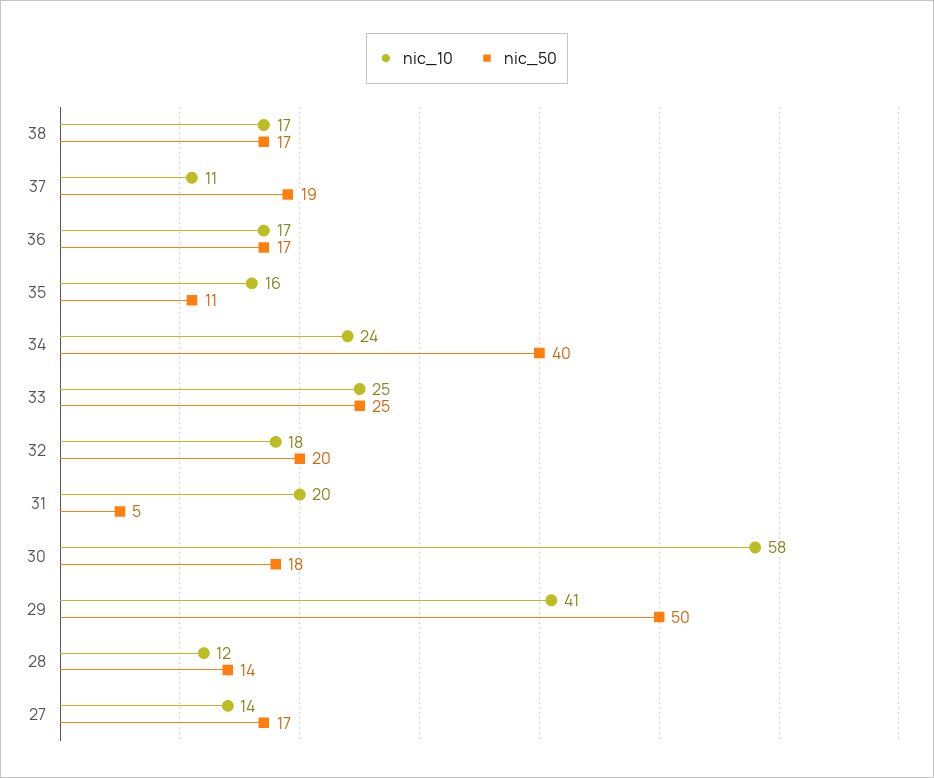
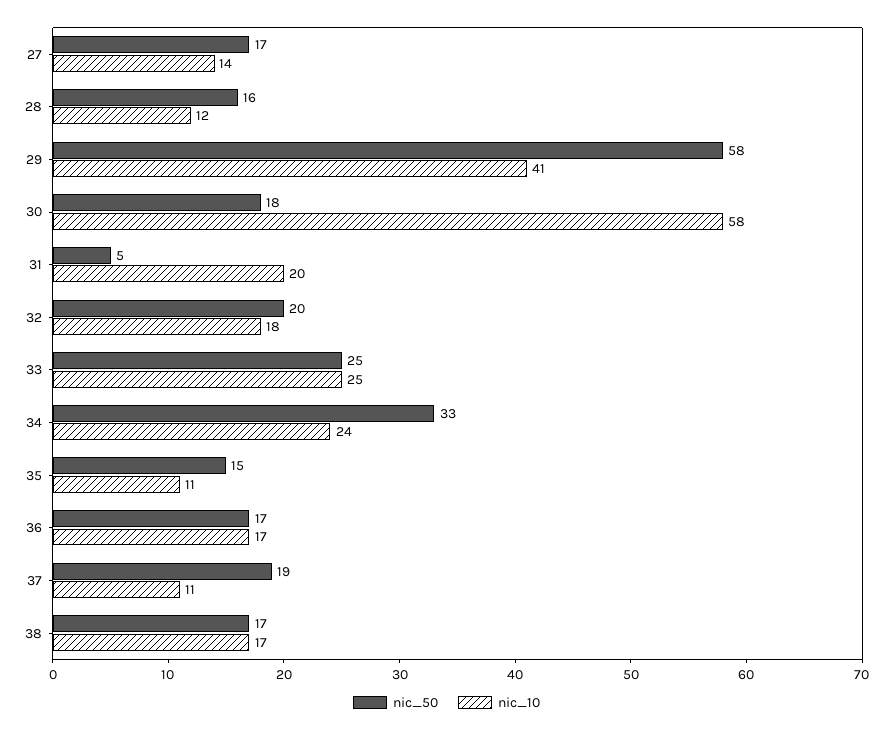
nic_10, 35: 16 -> 11
nic_50, 35: 11 -> 15
nic_50, 34: 40 -> 33
nic_50, 29: 50 -> 58
nic_50, 28: 14 -> 16

